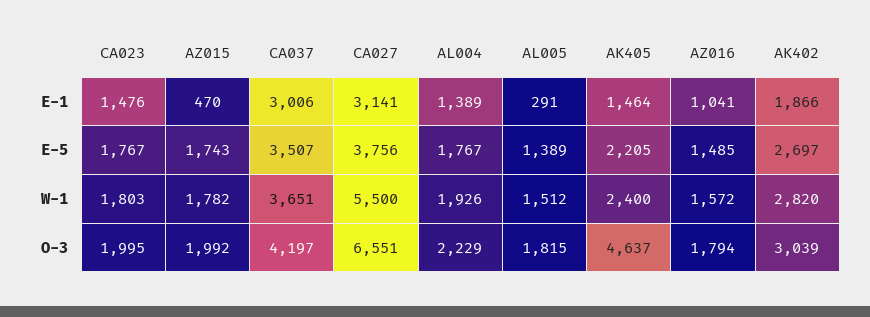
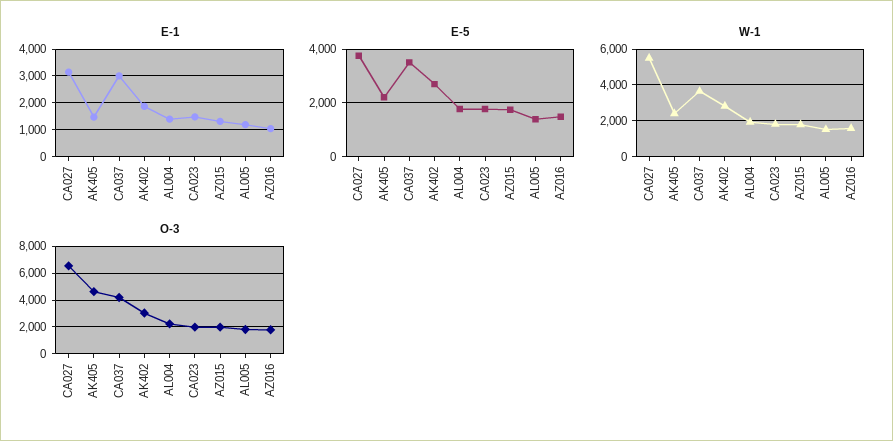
E-1, AZ015: 470 -> 1250
E-1, AL005: 291 -> 1250

